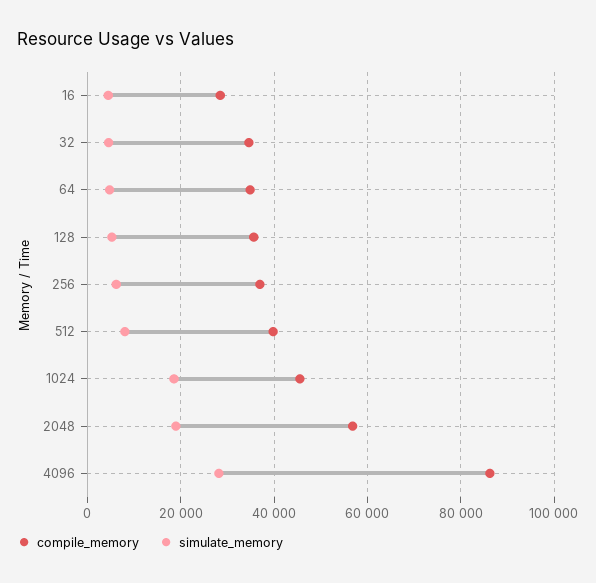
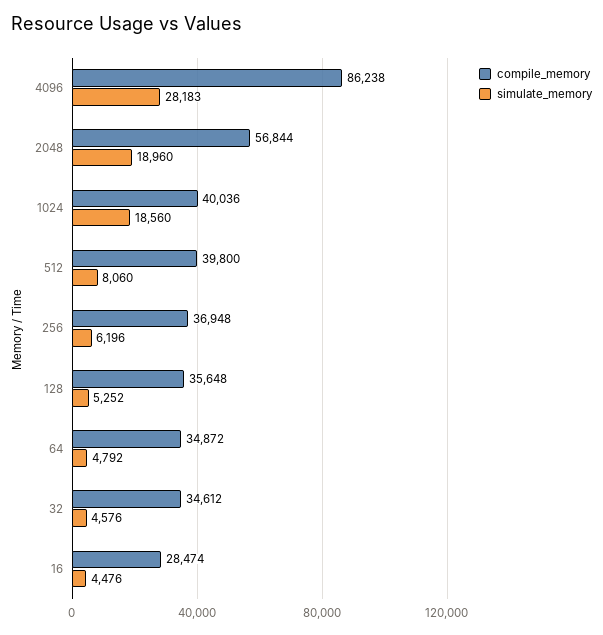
compile_memory, 1024: 46000 -> 40036

